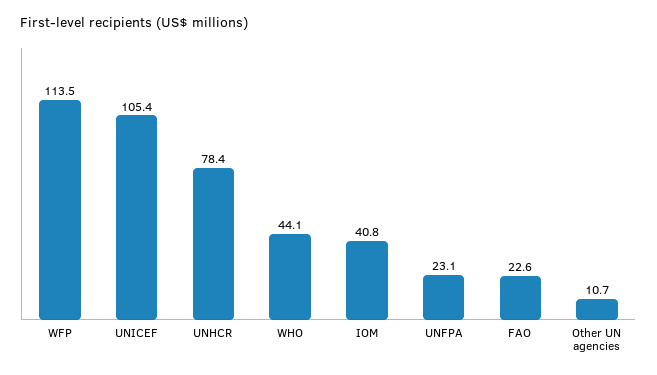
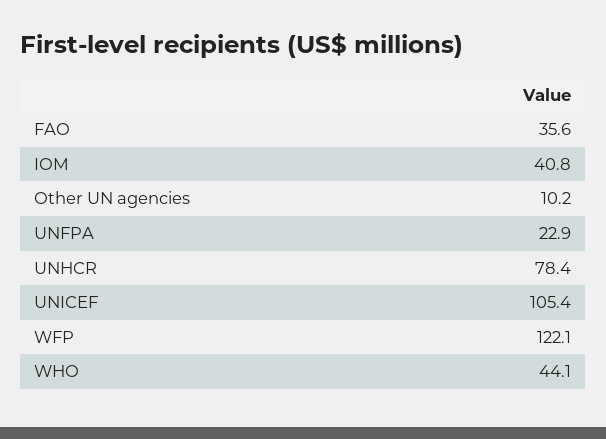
WFP: 113.5 -> 122.1
UNFPA: 23.1 -> 22.9
FAO: 22.6 -> 35.6
Other UN agencies: 10.7 -> 10.2

